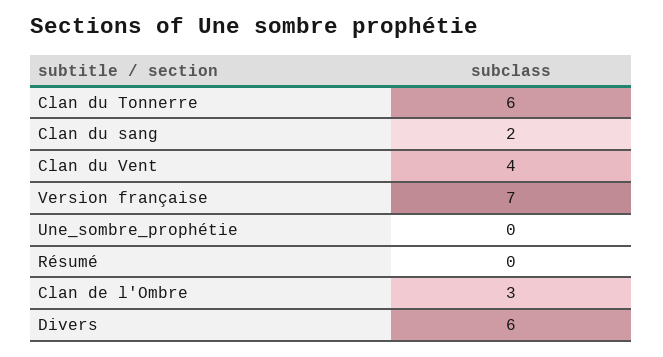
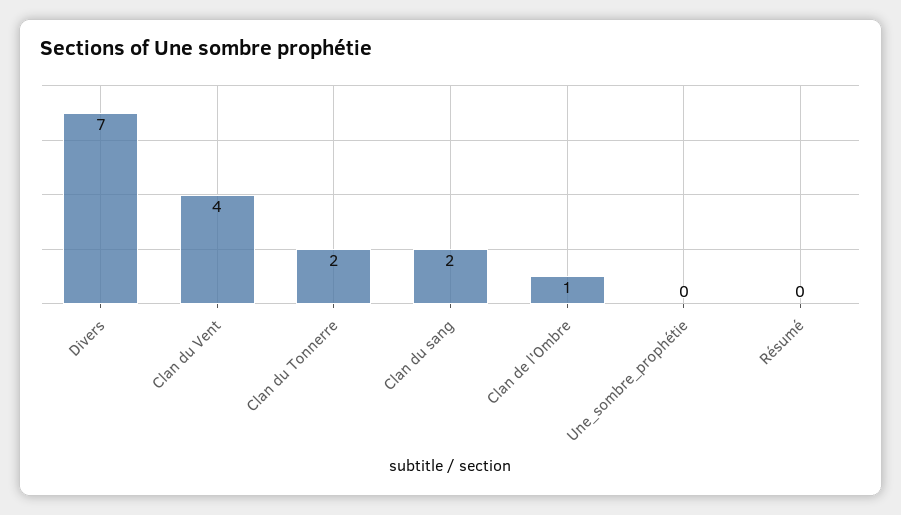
Clan du Tonnerre: 6 -> 2
Version française: 7 -> none
Clan de l'Ombre: 3 -> 1
Divers: 6 -> 7

